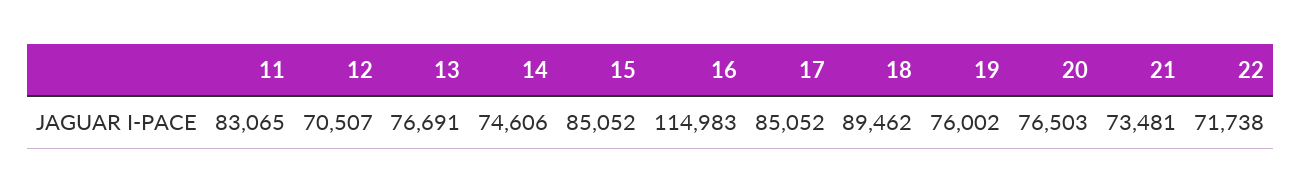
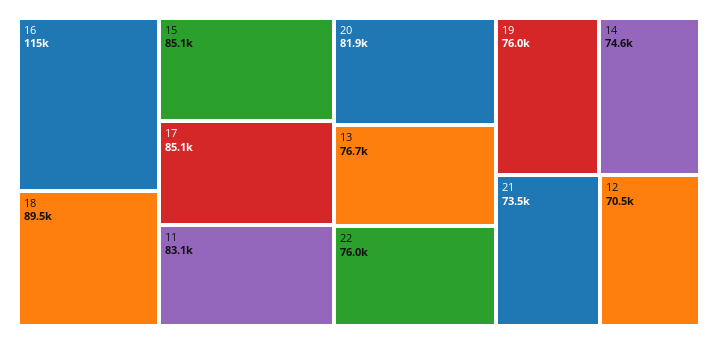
20: 76503 -> 81900
22: 71738 -> 76000

